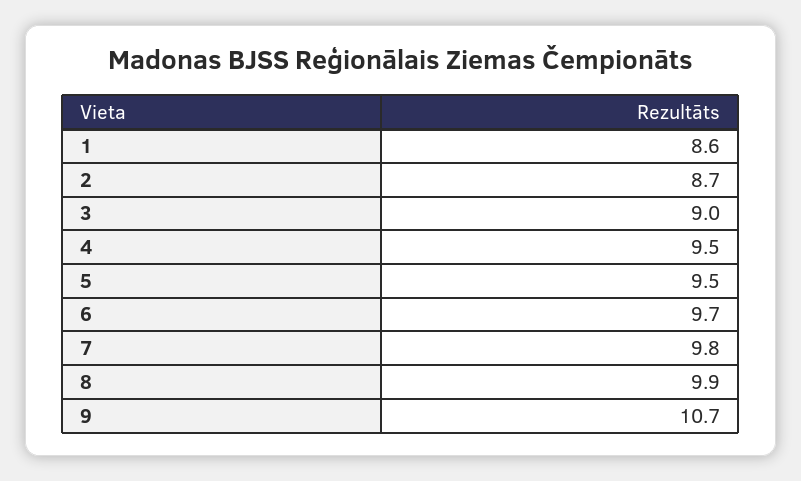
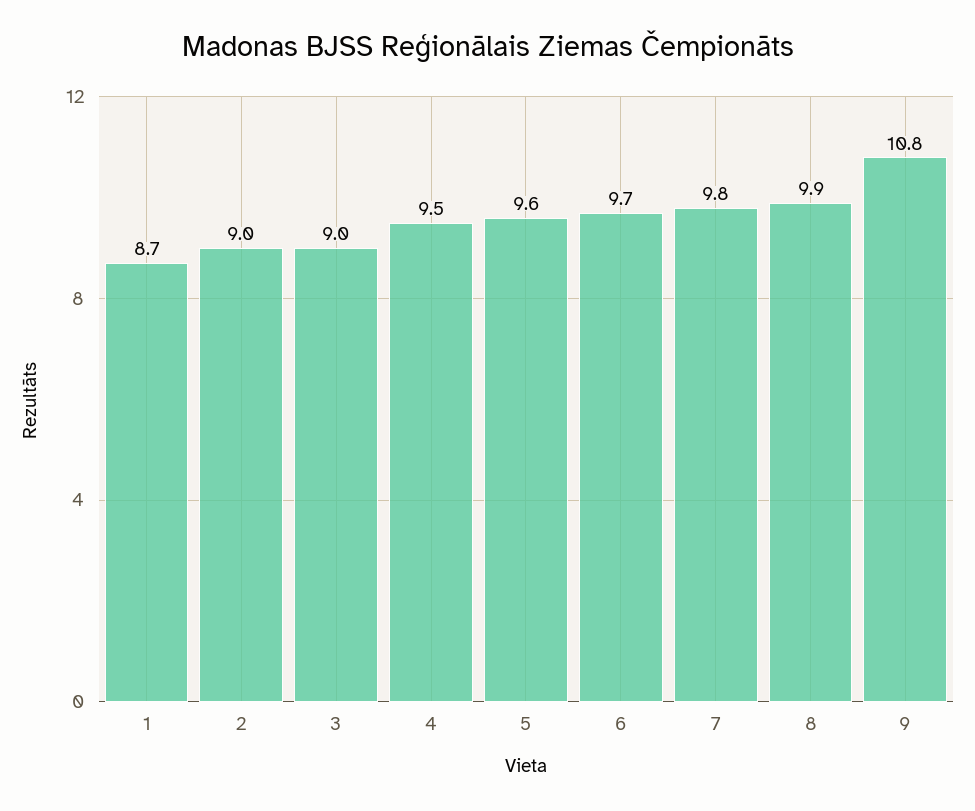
1: 8.6 -> 8.7
2: 8.7 -> 9
5: 9.5 -> 9.6
9: 10.7 -> 10.8

